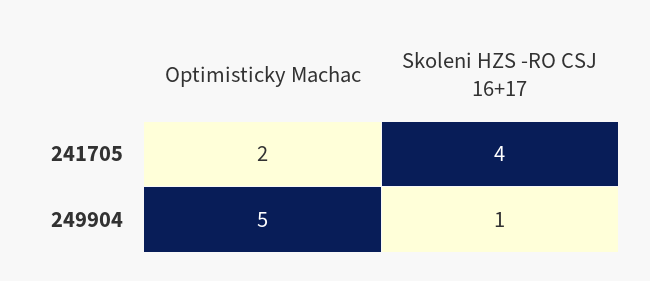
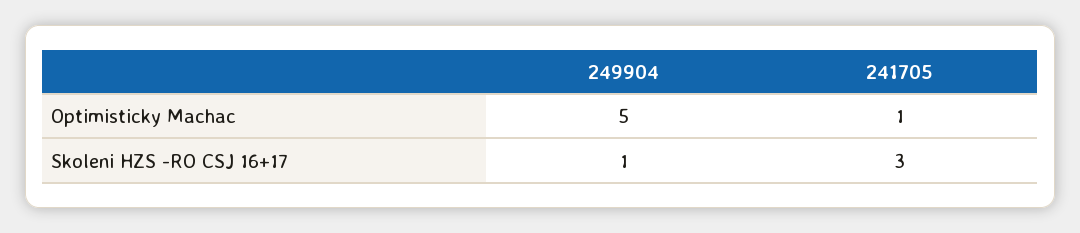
Optimisticky Machac, 241705: 2 -> 1
Skoleni HZS -RO CSJ 16+17, 241705: 4 -> 3

